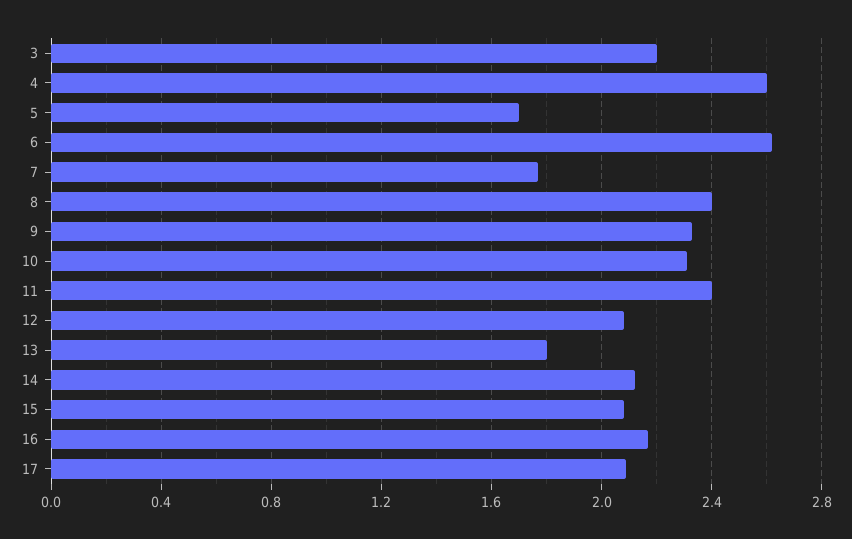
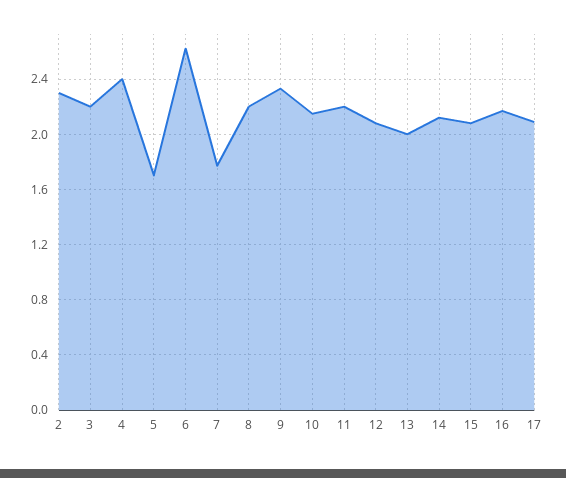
4: 2.6 -> 2.4
8: 2.4 -> 2.2
10: 2.3 -> 2.15
11: 2.4 -> 2.2
13: 1.8 -> 2
2: none -> 2.3

